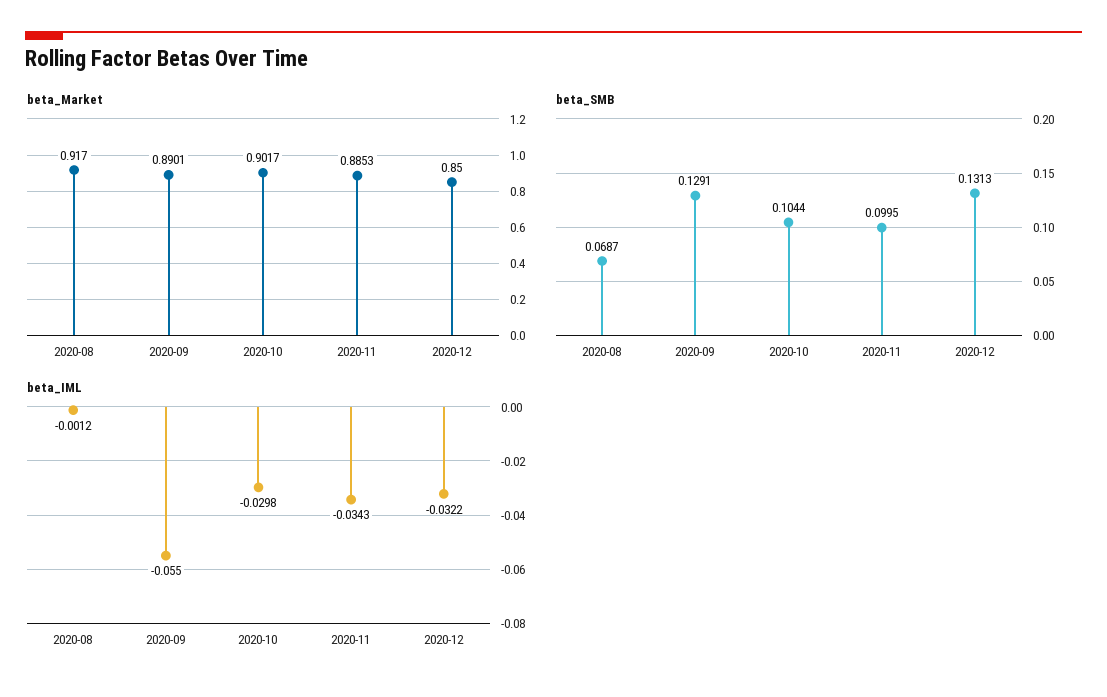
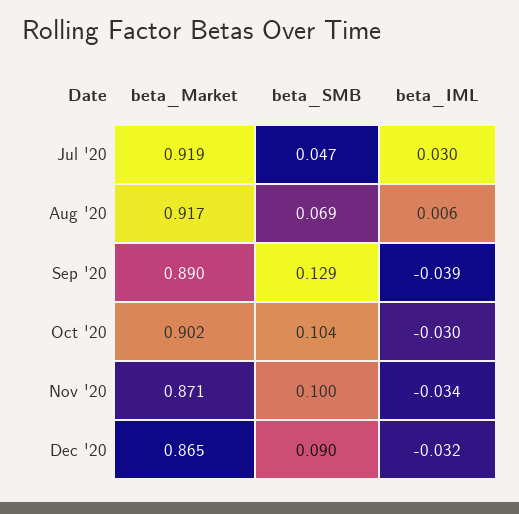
beta_Market, 2020-11: 0.8853 -> 0.871
beta_Market, 2020-12: 0.85 -> 0.865
beta_SMB, 2020-12: 0.1313 -> 0.09
beta_IML, 2020-08: -0.0012 -> 0.006
beta_IML, 2020-09: -0.055 -> -0.039
beta_Market, Jul '20: none -> 0.919
beta_SMB, Jul '20: none -> 0.047
beta_IML, Jul '20: none -> 0.03

